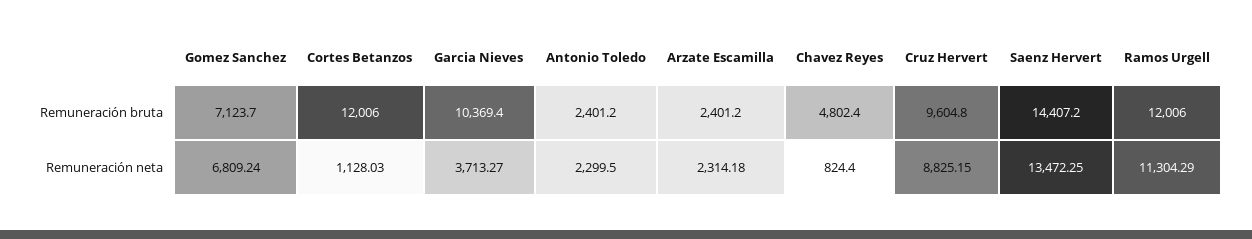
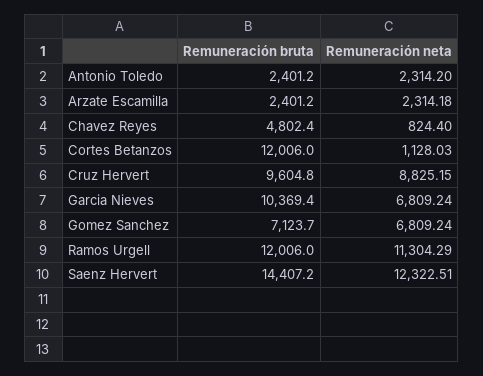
Garcia Nieves, Remuneración neta: 3713.27 -> 6809.24
Antonio Toledo, Remuneración neta: 2299.5 -> 2314.2
Saenz Hervert, Remuneración neta: 13472.25 -> 12322.51

